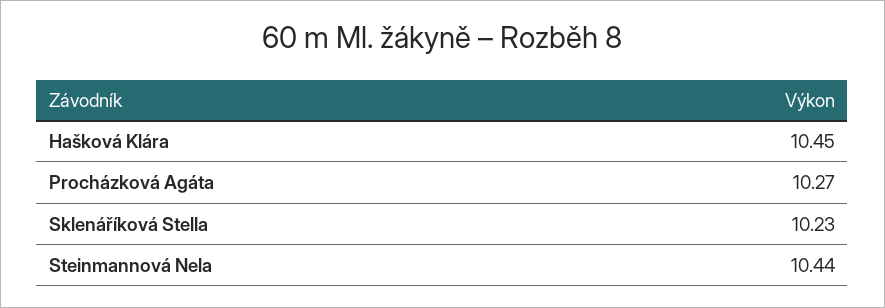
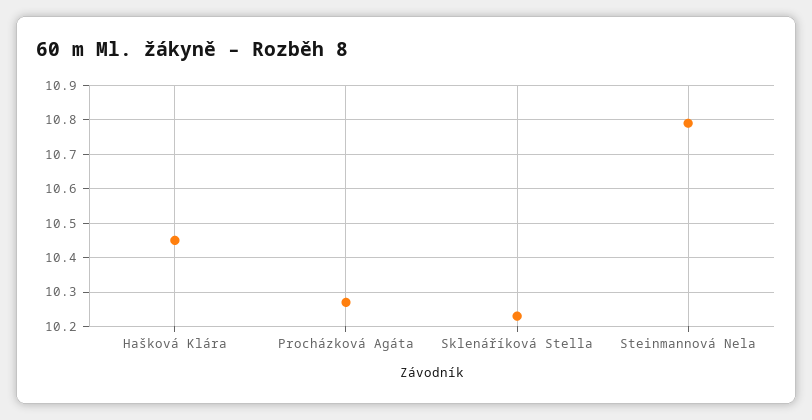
Steinmannová Nela: 10.44 -> 10.8

